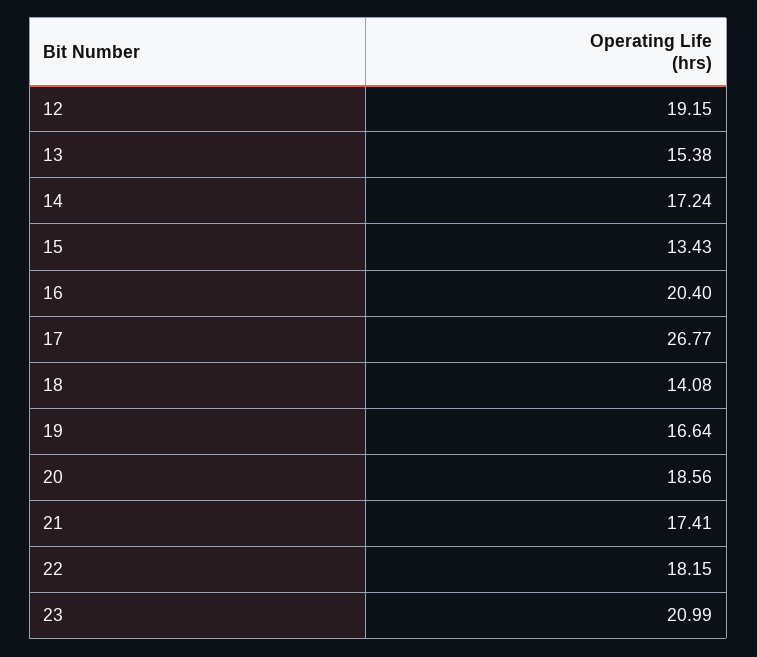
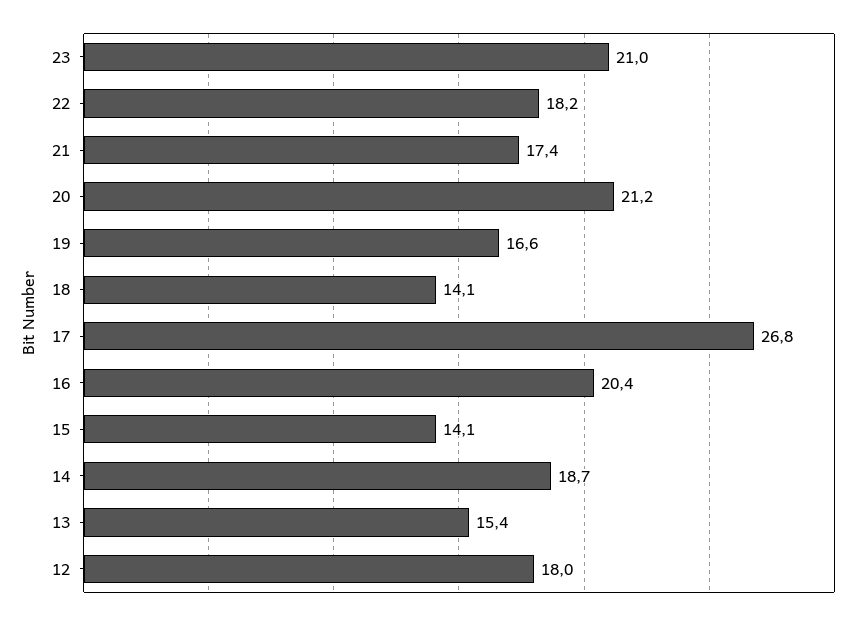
12: 19.15 -> 18
14: 17.24 -> 18.7
15: 13.43 -> 14.1
20: 18.56 -> 21.2

